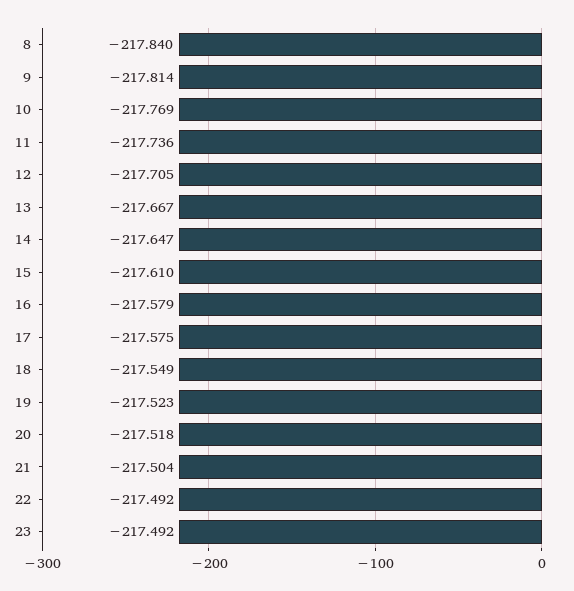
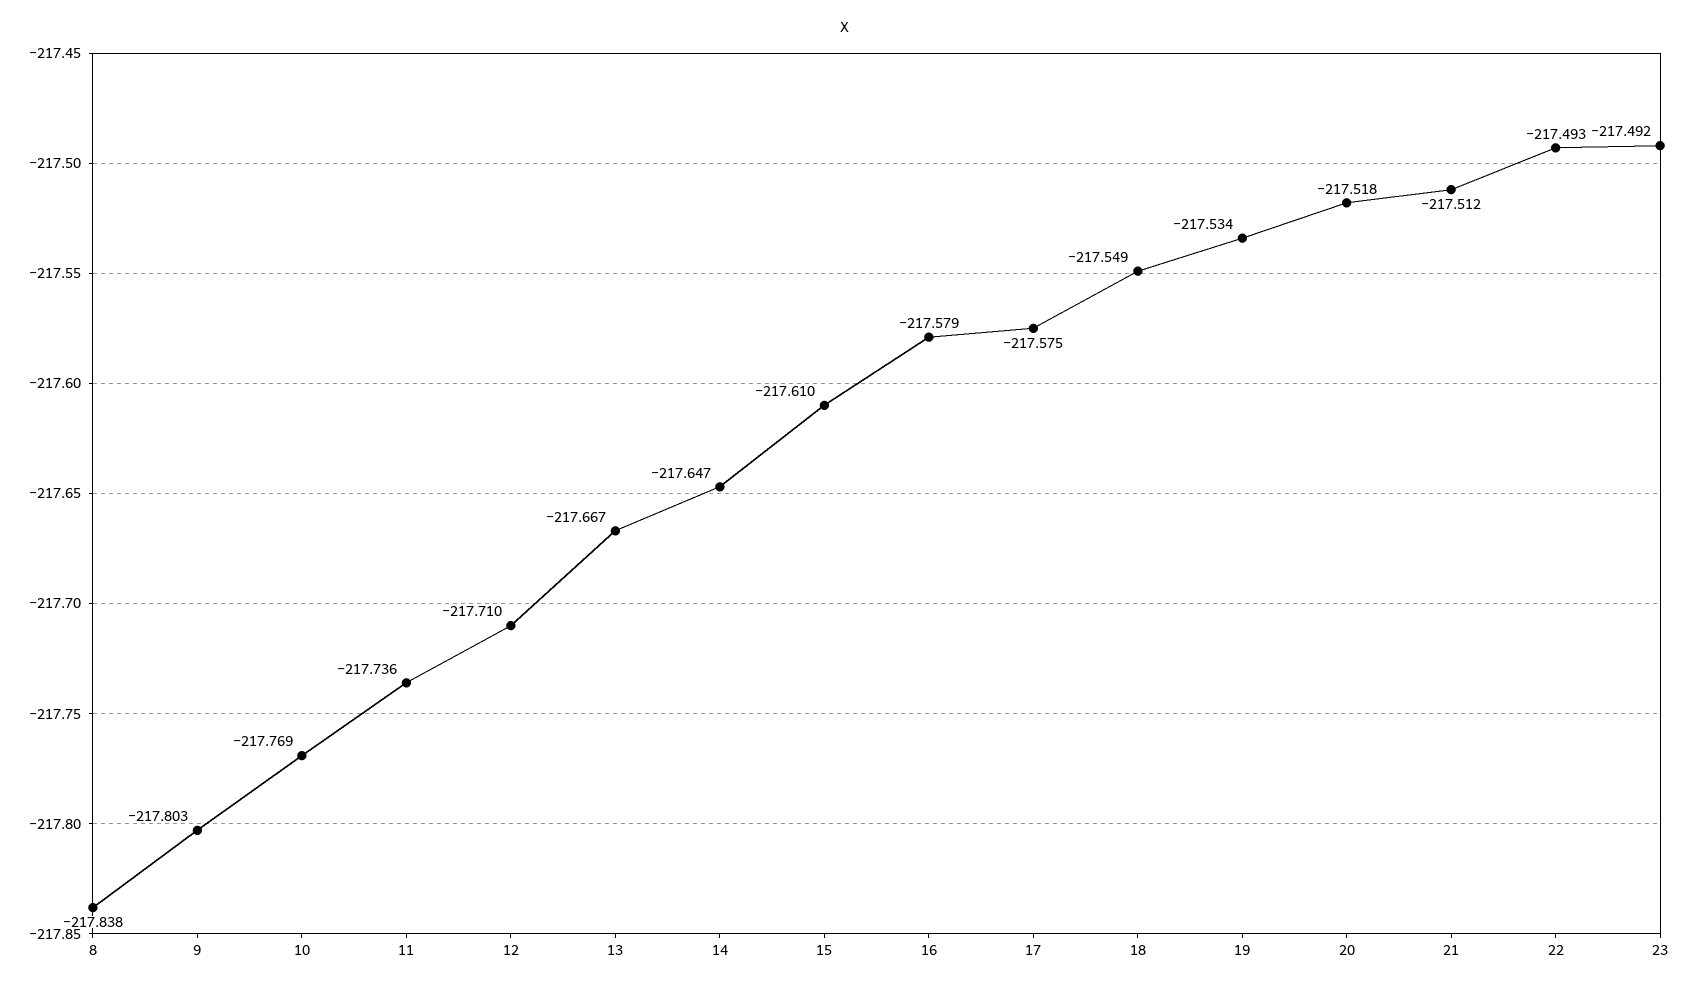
8: -217.84 -> -217.838
9: -217.814 -> -217.803
12: -217.705 -> -217.71
19: -217.523 -> -217.534
21: -217.504 -> -217.512
22: -217.492 -> -217.493

